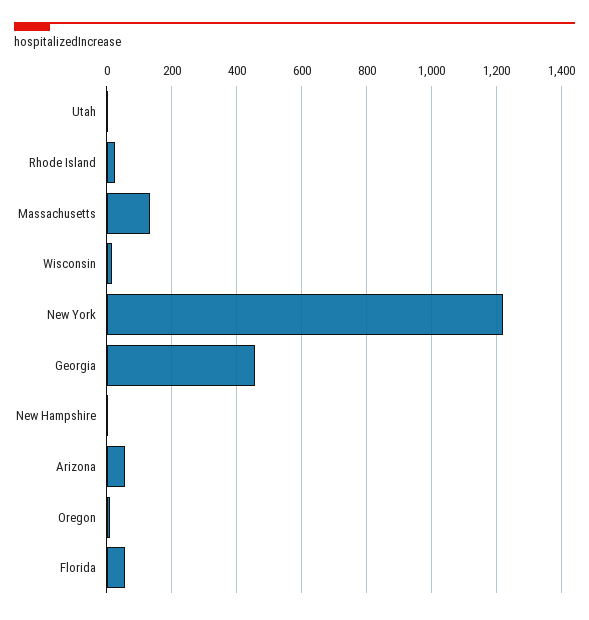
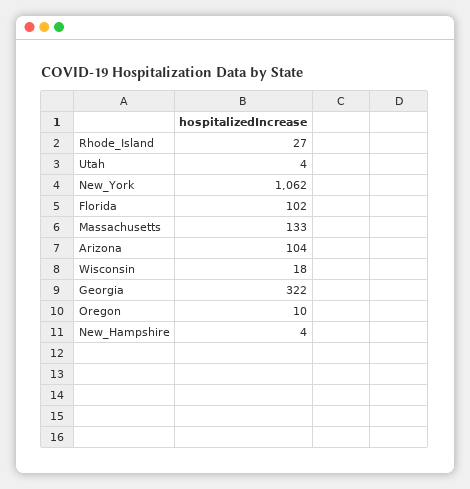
New York: 1220 -> 1062
Georgia: 460 -> 322
Arizona: 60 -> 104
Florida: 60 -> 102

